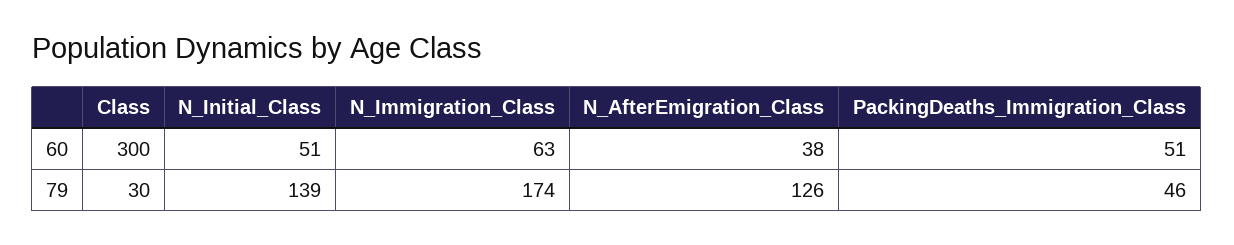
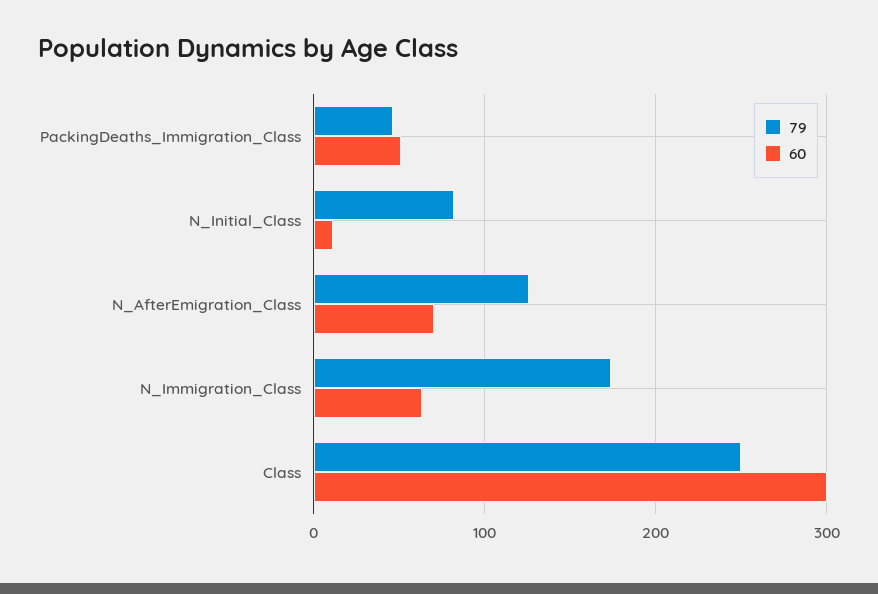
60, N_Initial_Class: 51 -> 10
60, N_AfterEmigration_Class: 38 -> 70
79, Class: 30 -> 250
79, N_Initial_Class: 139 -> 80

